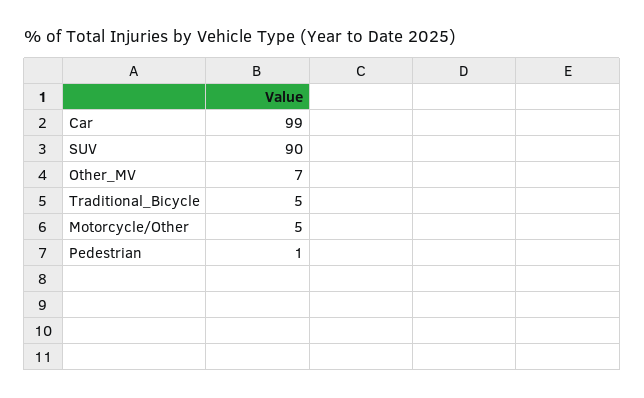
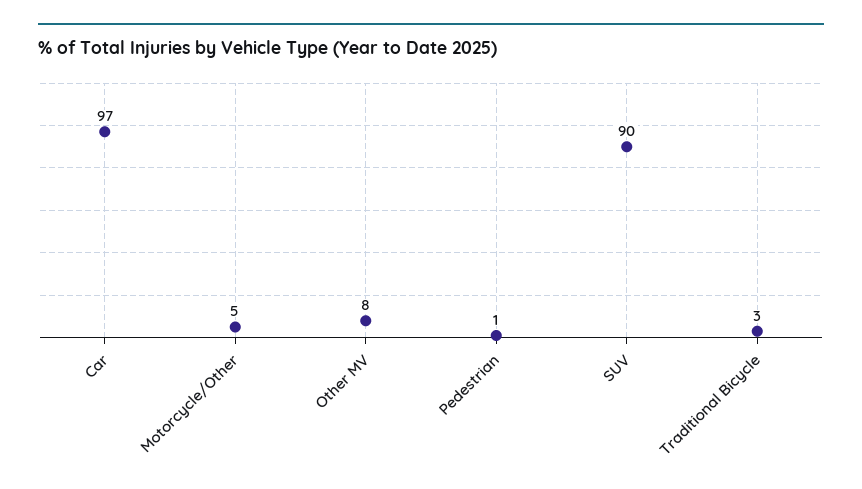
Car: 99 -> 97
Other_MV: 7 -> 8
Traditional_Bicycle: 5 -> 3

